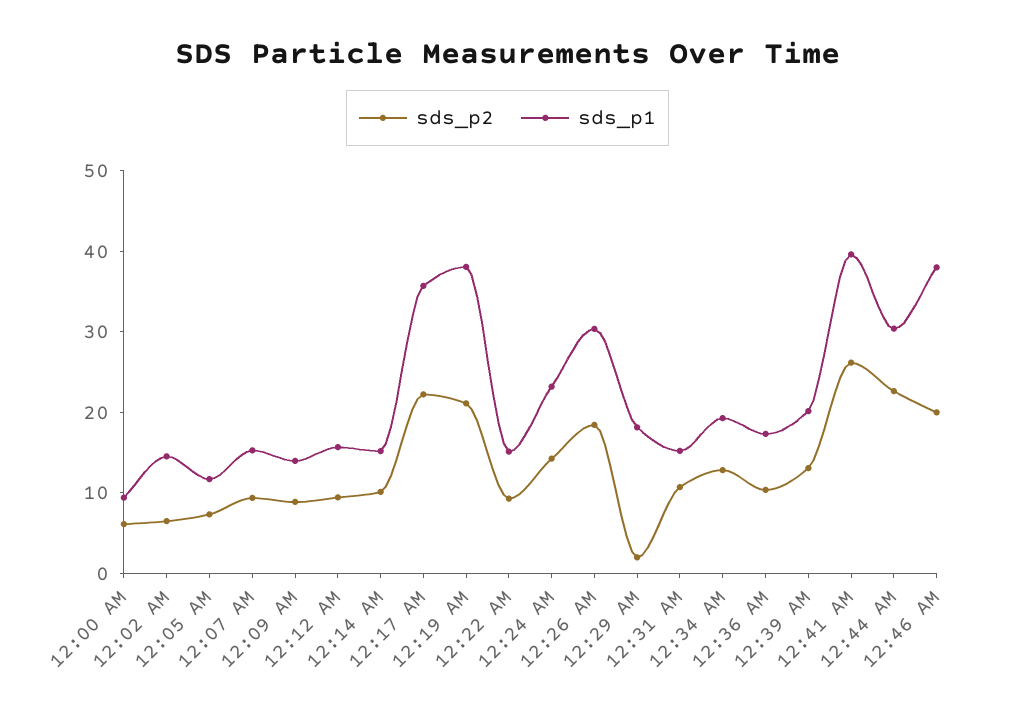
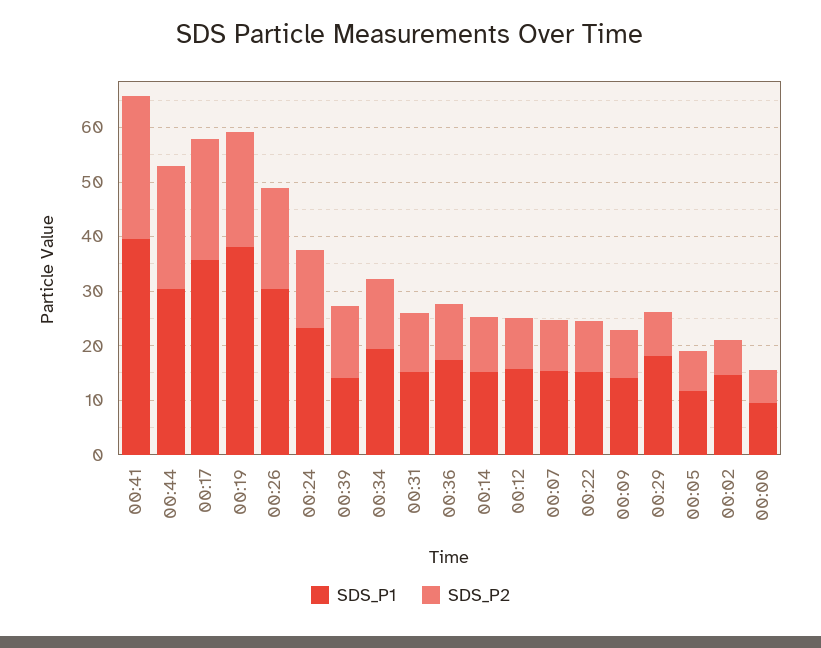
sds_p2, 12:29 AM: 2 -> 8
sds_p1, 12:39 AM: 20 -> 14
sds_p2, 12:46 AM: 20 -> none
sds_p1, 12:46 AM: 38 -> none

